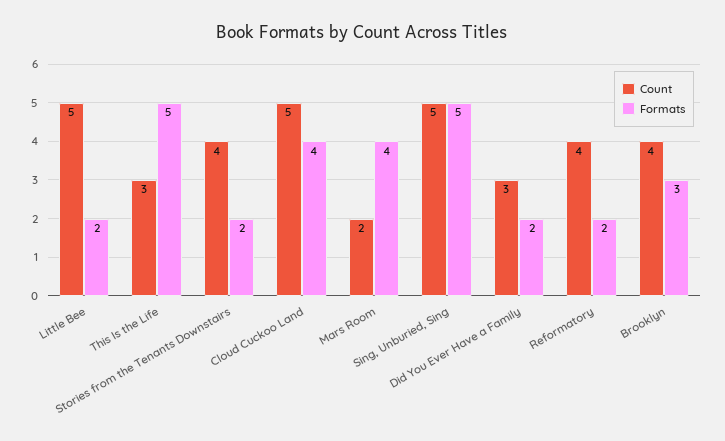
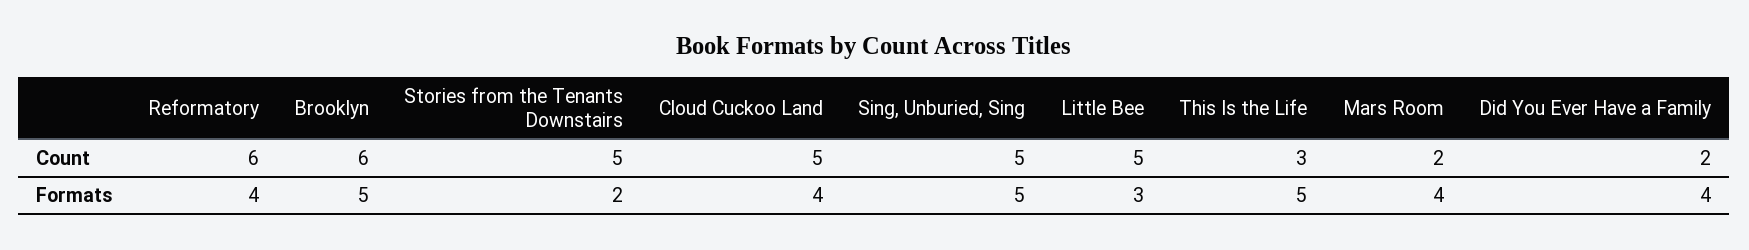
Formats, Little Bee: 2 -> 3
Count, Stories from the Tenants Downstairs: 4 -> 5
Count, Did You Ever Have a Family: 3 -> 2
Formats, Did You Ever Have a Family: 2 -> 4
Count, Reformatory: 4 -> 6
Formats, Reformatory: 2 -> 4
Count, Brooklyn: 4 -> 6
Formats, Brooklyn: 3 -> 5

